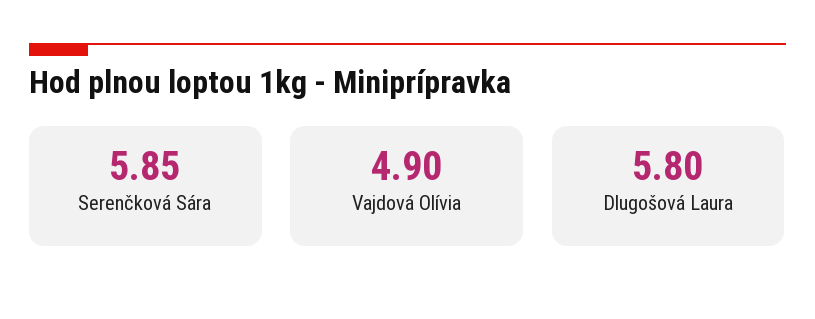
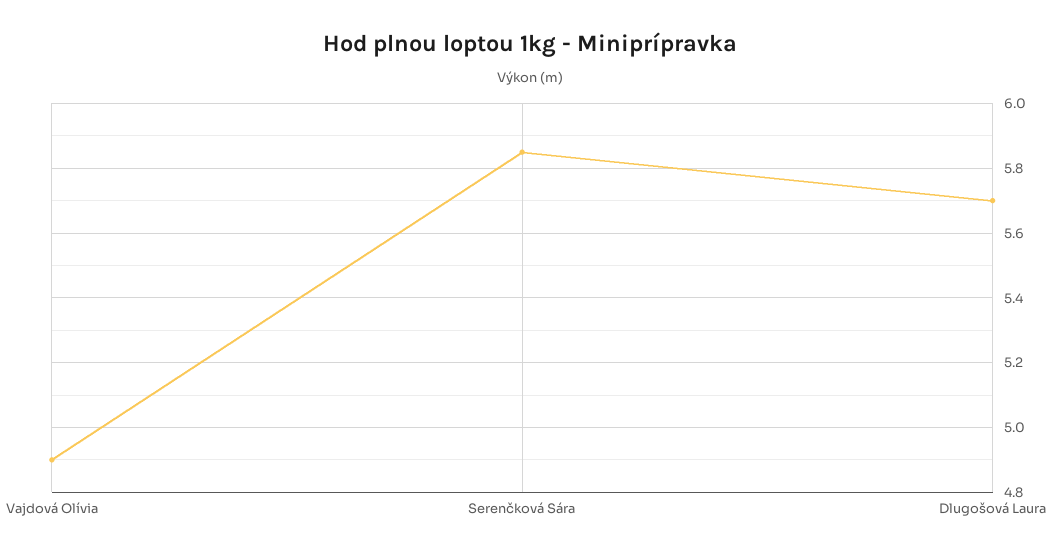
Dlugošová Laura: 5.8 -> 5.7

